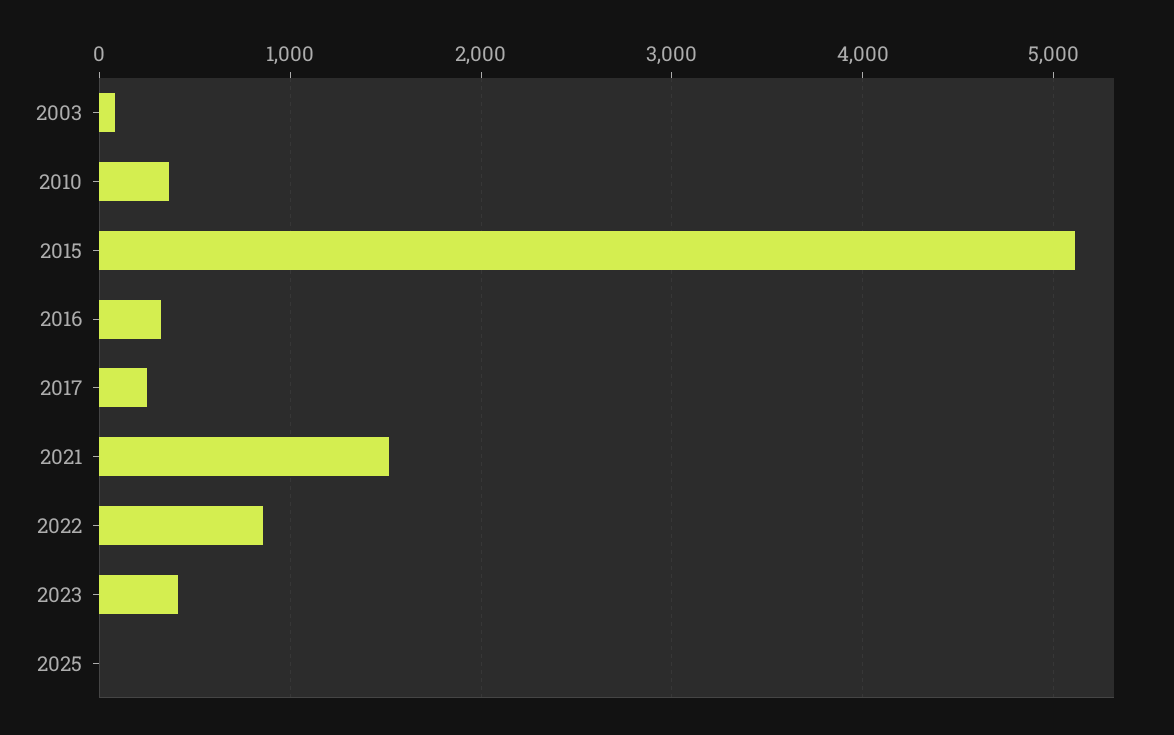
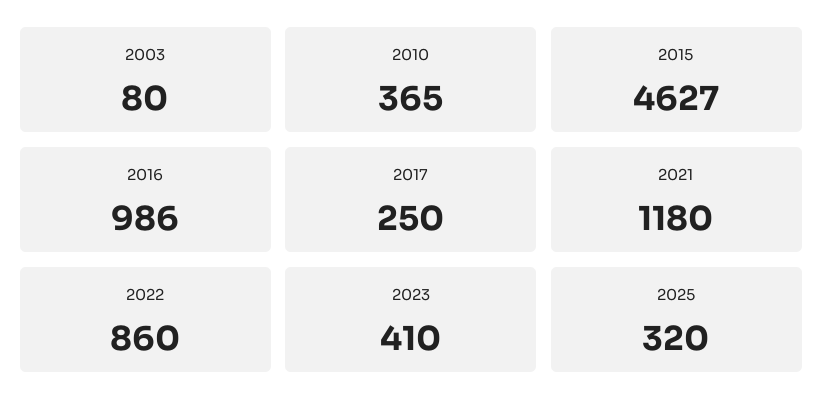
2015: 5100 -> 4627
2016: 300 -> 986
2021: 1500 -> 1180
2025: 0 -> 320

